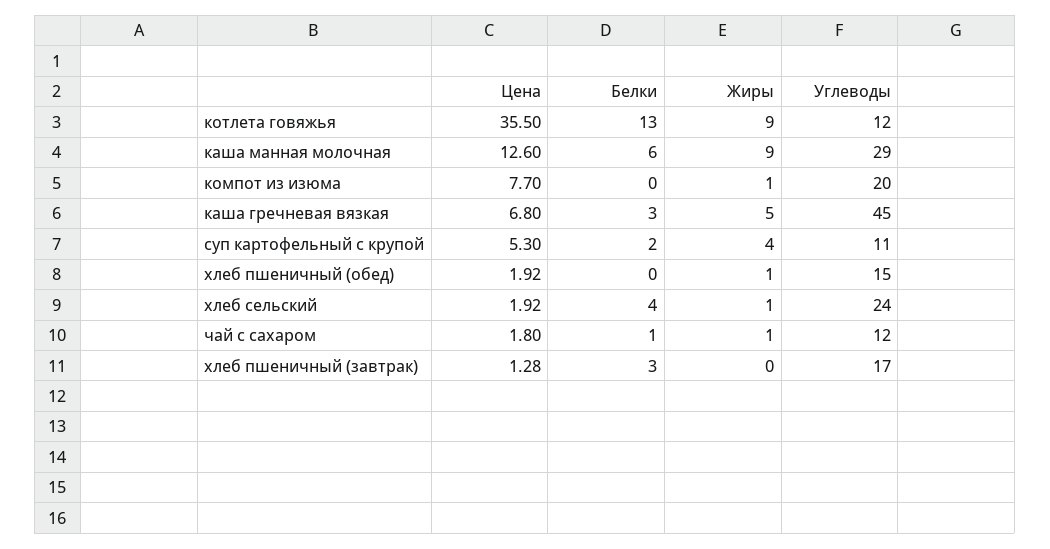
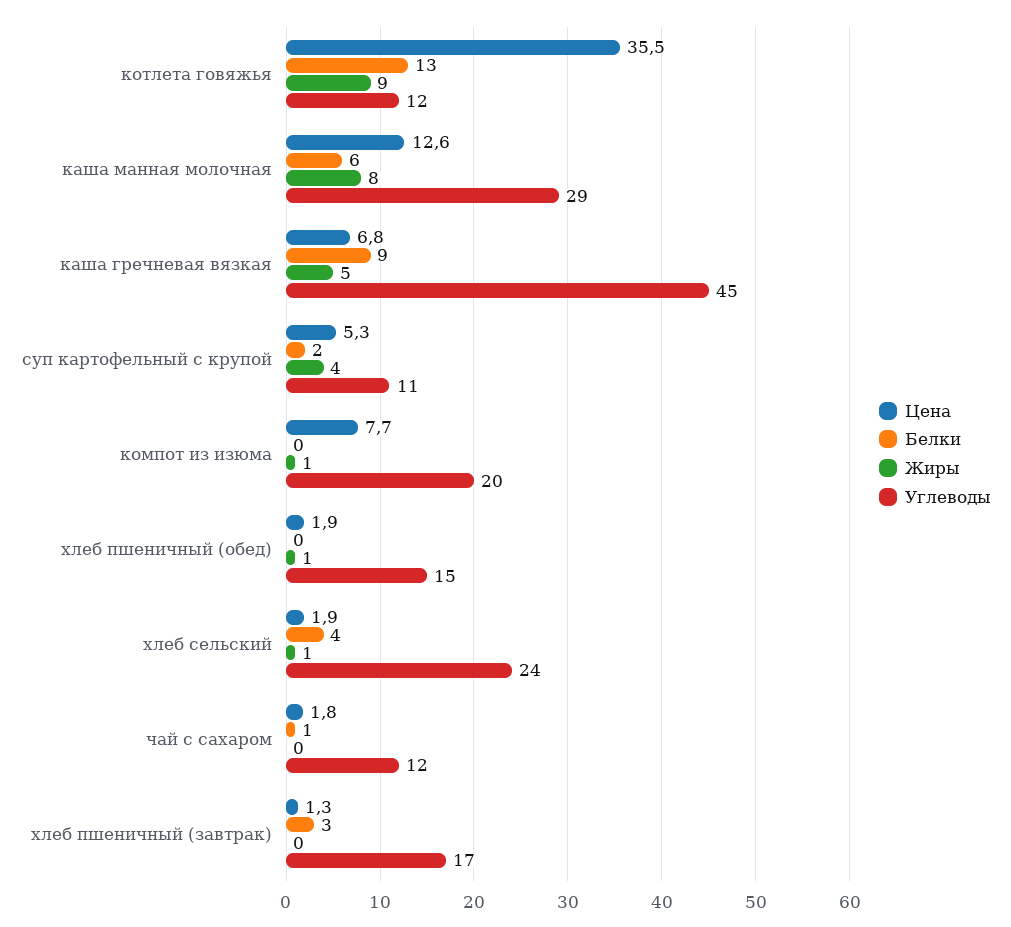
Жиры, каша манная молочная: 9 -> 8
Белки, каша гречневая вязкая: 3 -> 9
Жиры, чай с сахаром: 1 -> 0

